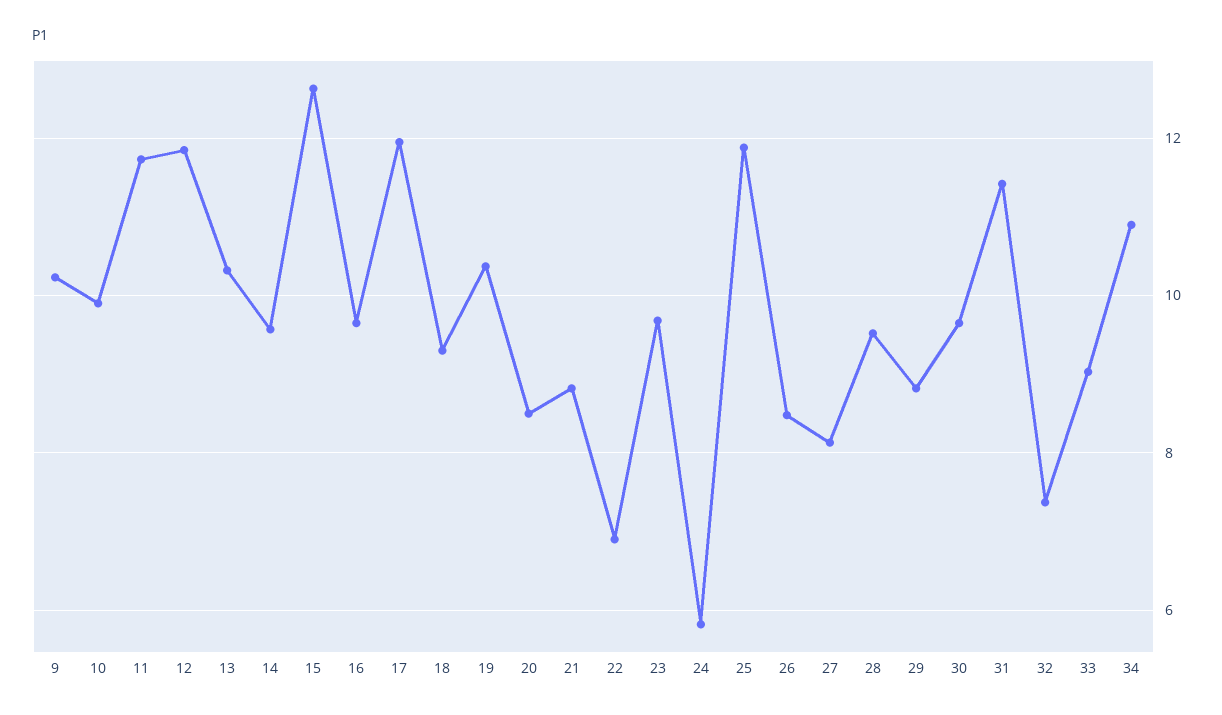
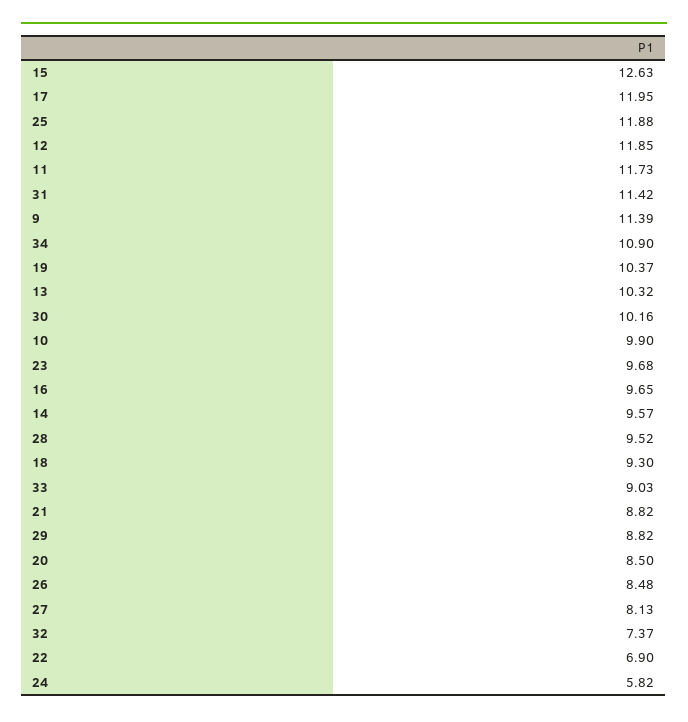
9: 10.2 -> 11.39
30: 9.6 -> 10.16

